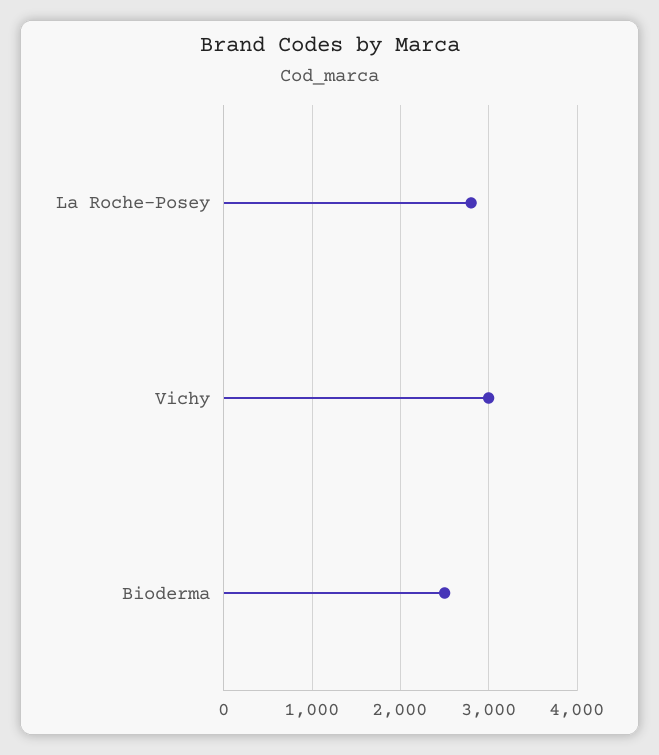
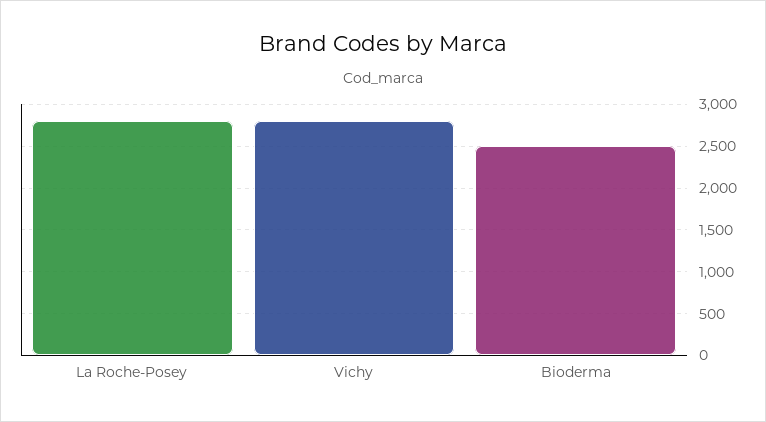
Vichy: 3000 -> 2800

